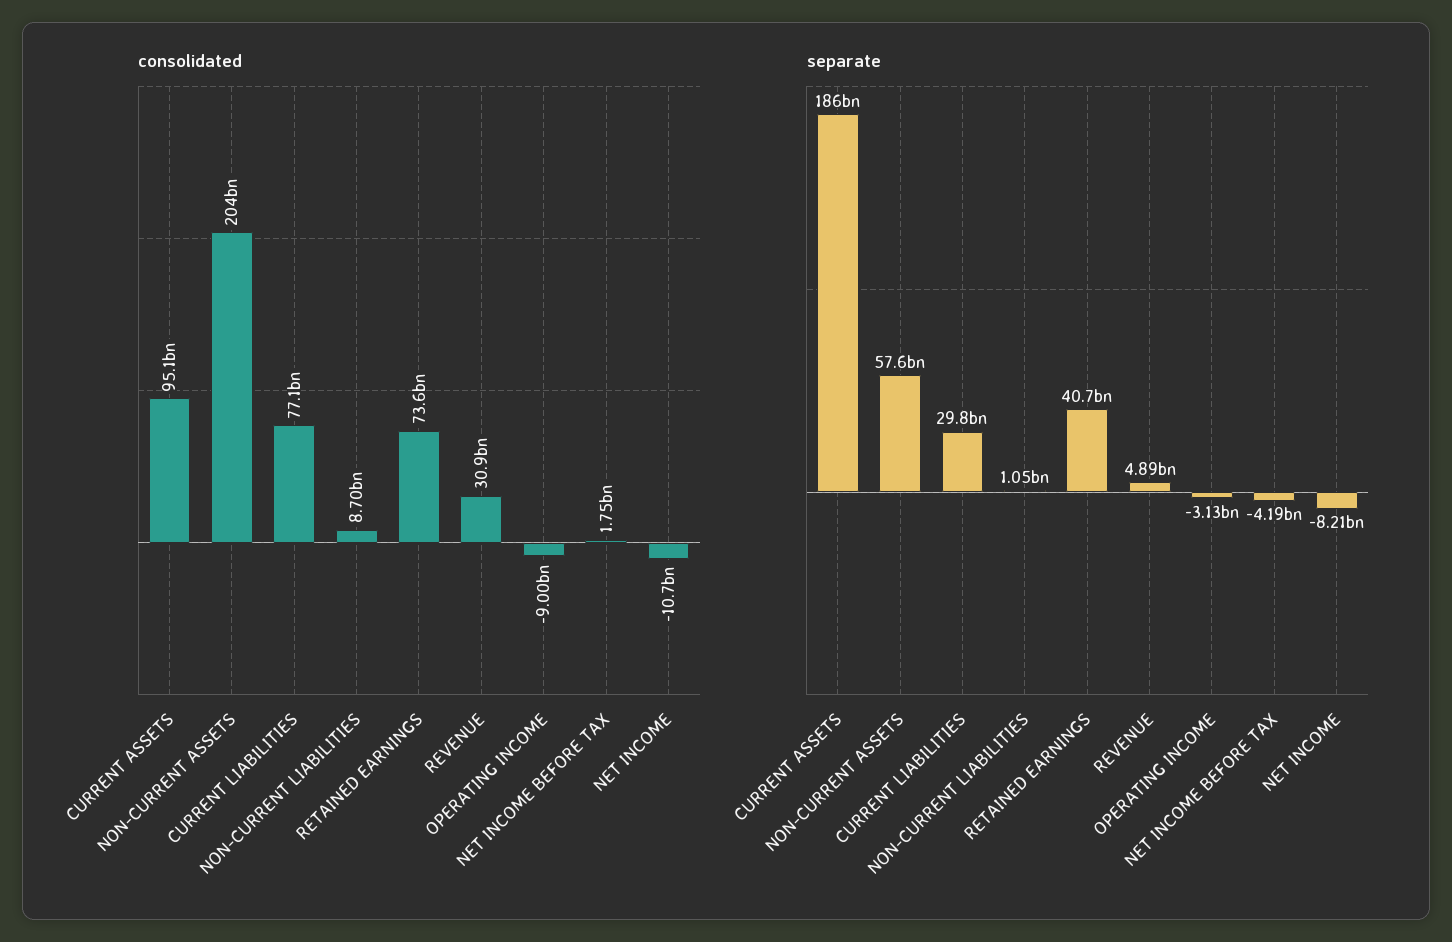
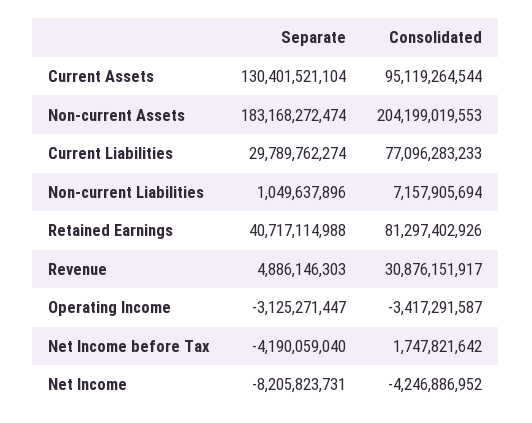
consolidated, NON-CURRENT LIABILITIES: 8700000000 -> 7157905694
consolidated, RETAINED EARNINGS: 73600000000 -> 81297402926
consolidated, OPERATING INCOME: -9000000000 -> -3417291587
consolidated, NET INCOME: -10700000000 -> -4246886952
separate, CURRENT ASSETS: 186000000000 -> 130401521104
separate, NON-CURRENT ASSETS: 57600000000 -> 183168272474

